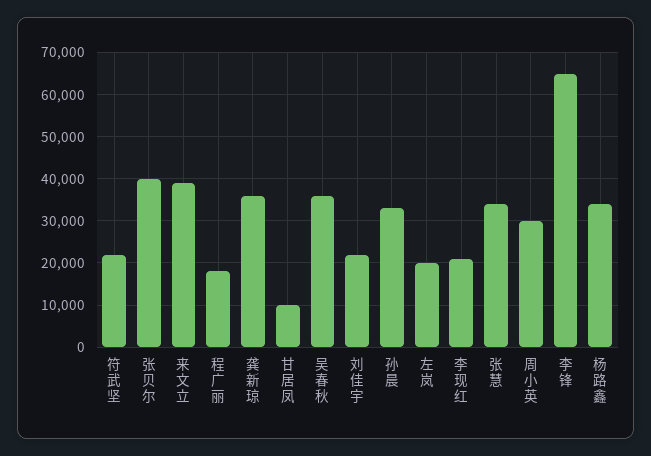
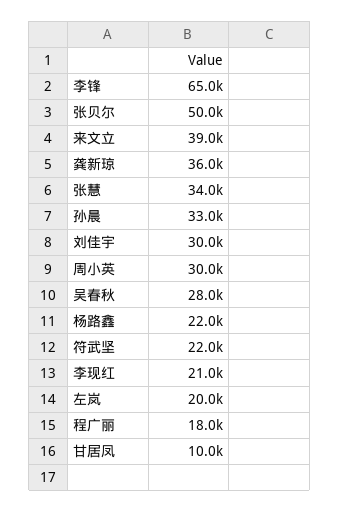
张贝尔: 40000 -> 50000
吴春秋: 36000 -> 28000
刘佳宇: 22000 -> 30000
杨路鑫: 34000 -> 22000

